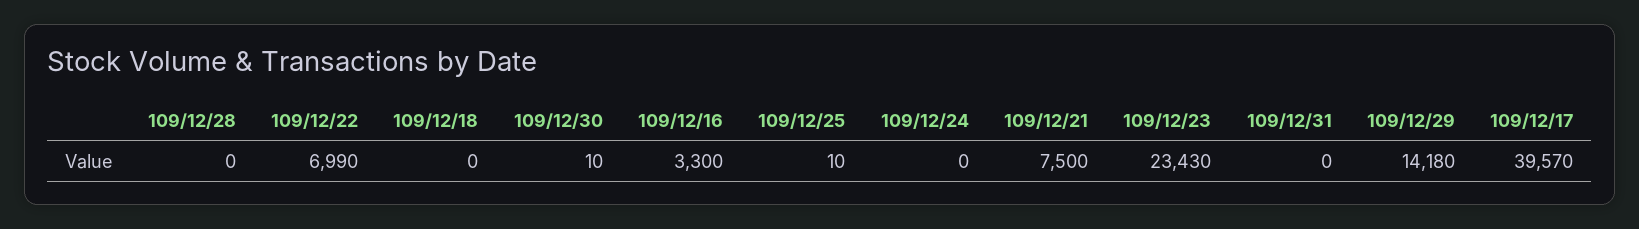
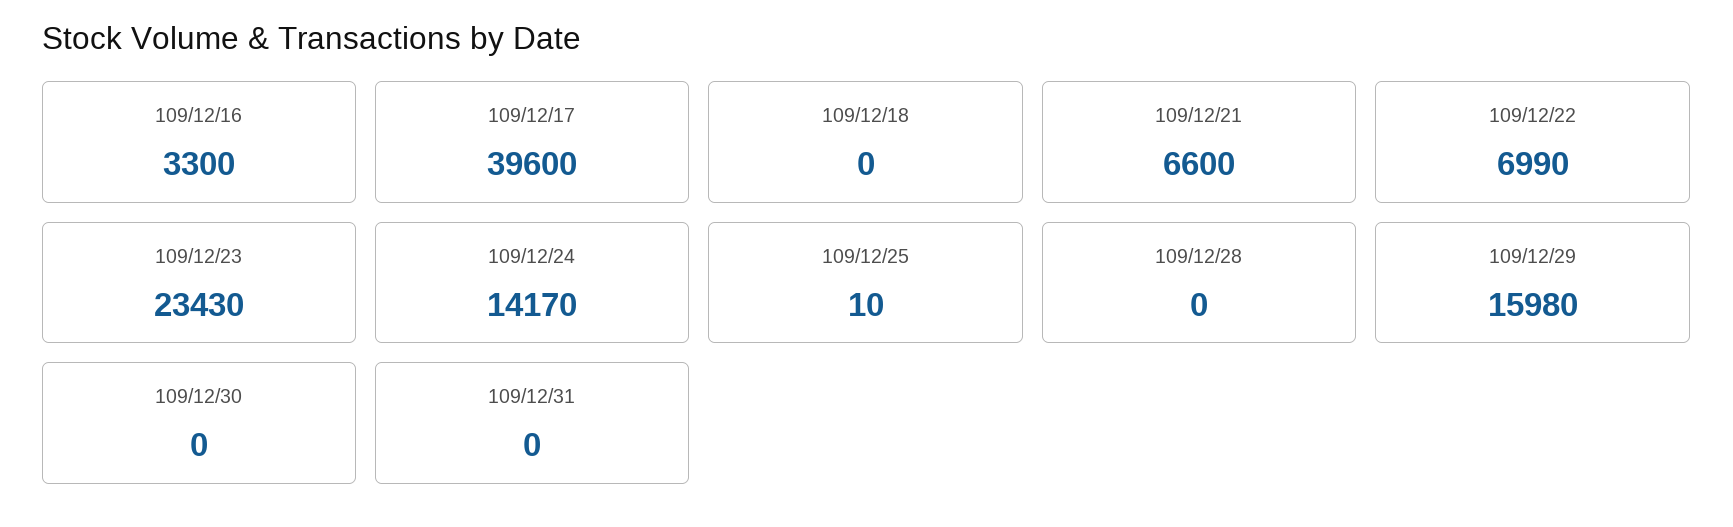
109/12/30: 10 -> 0
109/12/24: 0 -> 14170
109/12/21: 7500 -> 6600
109/12/29: 14180 -> 15980
109/12/17: 39570 -> 39600

